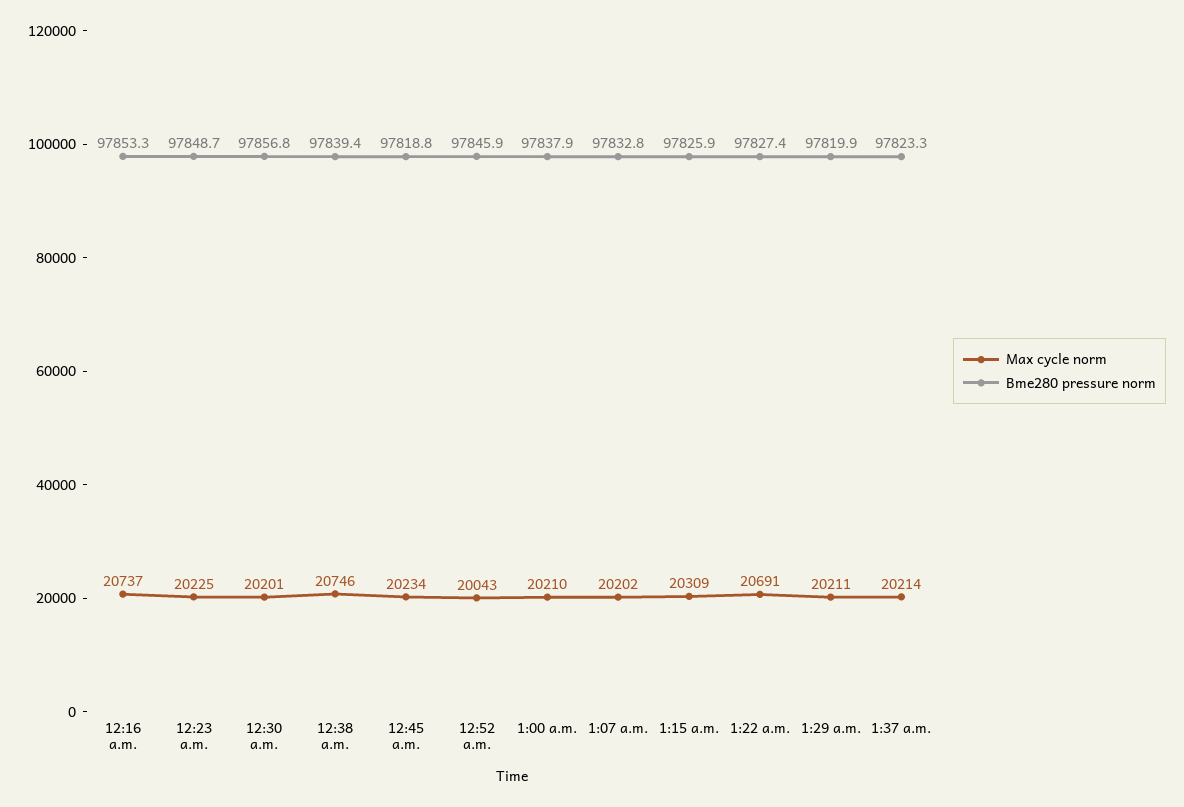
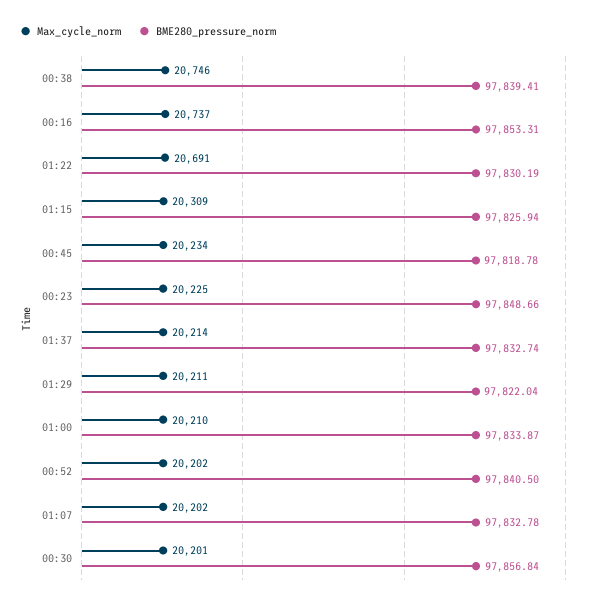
Max cycle norm, 12:52 a.m.: 20043 -> 20202
Bme280 pressure norm, 12:52 a.m.: 97845.9 -> 97840.5
Bme280 pressure norm, 1:00 a.m.: 97837.9 -> 97833.87
Bme280 pressure norm, 1:22 a.m.: 97827.4 -> 97830.19
Bme280 pressure norm, 1:29 a.m.: 97819.9 -> 97822.04
Bme280 pressure norm, 1:37 a.m.: 97823.3 -> 97832.74

